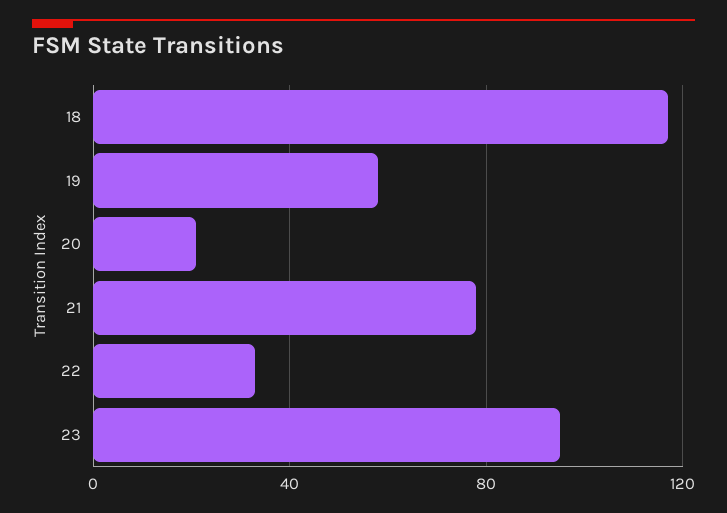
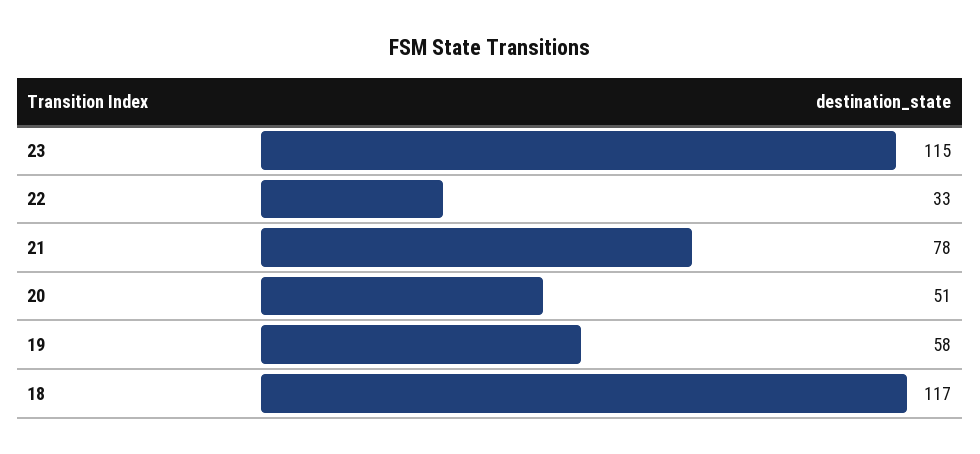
20: 20 -> 51
23: 95 -> 115

